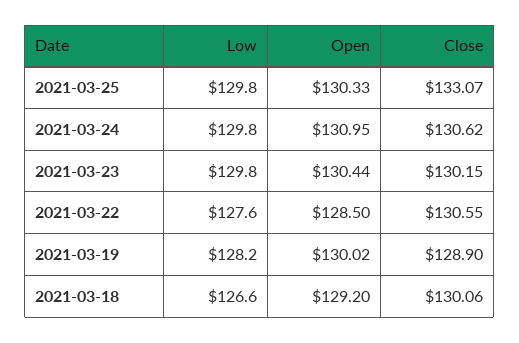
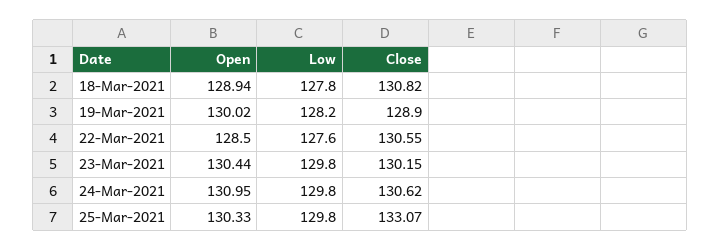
Low, 2021-03-18: 126.6 -> 127.8
Open, 2021-03-18: 129.2 -> 128.94
Close, 2021-03-18: 130.06 -> 130.82

